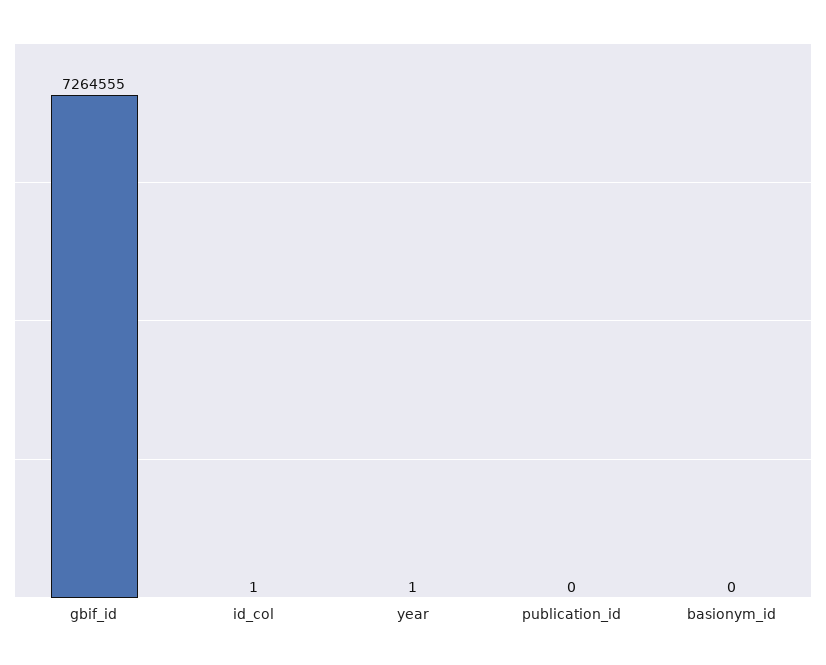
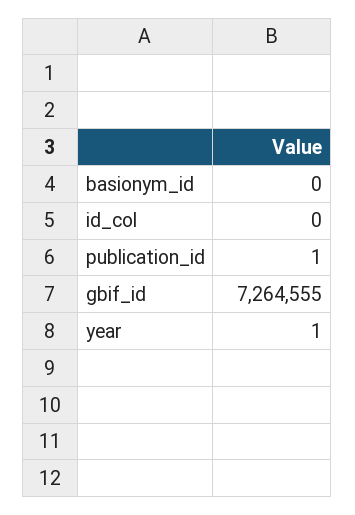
id_col: 1 -> 0
publication_id: 0 -> 1

